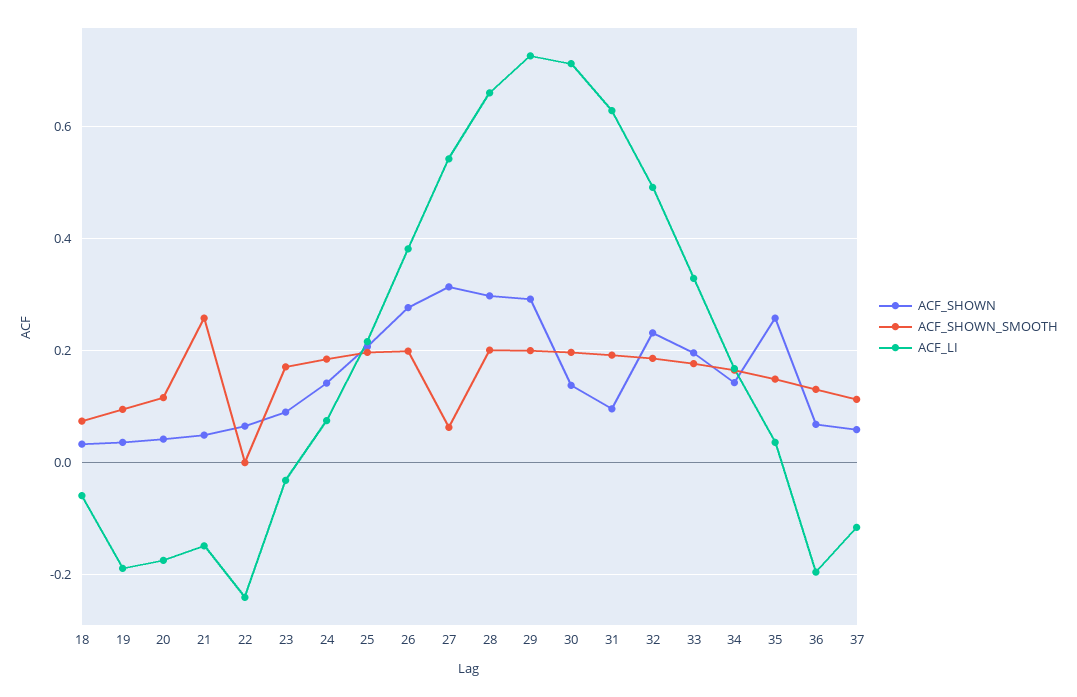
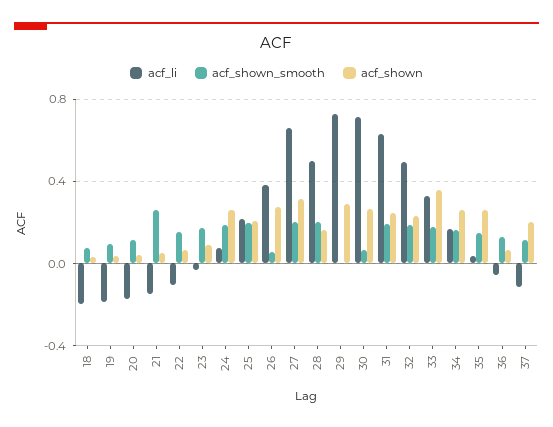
ACF_LI, 18: -0.06 -> -0.2
ACF_SHOWN_SMOOTH, 22: 0 -> 0.15
ACF_LI, 22: -0.24 -> -0.1
ACF_SHOWN, 24: 0.14 -> 0.25
ACF_SHOWN_SMOOTH, 26: 0.2 -> 0.05
ACF_SHOWN_SMOOTH, 27: 0.06 -> 0.2
ACF_LI, 27: 0.54 -> 0.65
ACF_SHOWN, 28: 0.3 -> 0.15
ACF_LI, 28: 0.66 -> 0.5
ACF_SHOWN_SMOOTH, 29: 0.2 -> 0
ACF_SHOWN, 30: 0.14 -> 0.25
ACF_SHOWN_SMOOTH, 30: 0.2 -> 0.05
ACF_SHOWN, 31: 0.1 -> 0.25
ACF_SHOWN, 33: 0.2 -> 0.35
ACF_SHOWN, 34: 0.14 -> 0.25
ACF_LI, 36: -0.2 -> -0.05
ACF_SHOWN, 37: 0.06 -> 0.2

